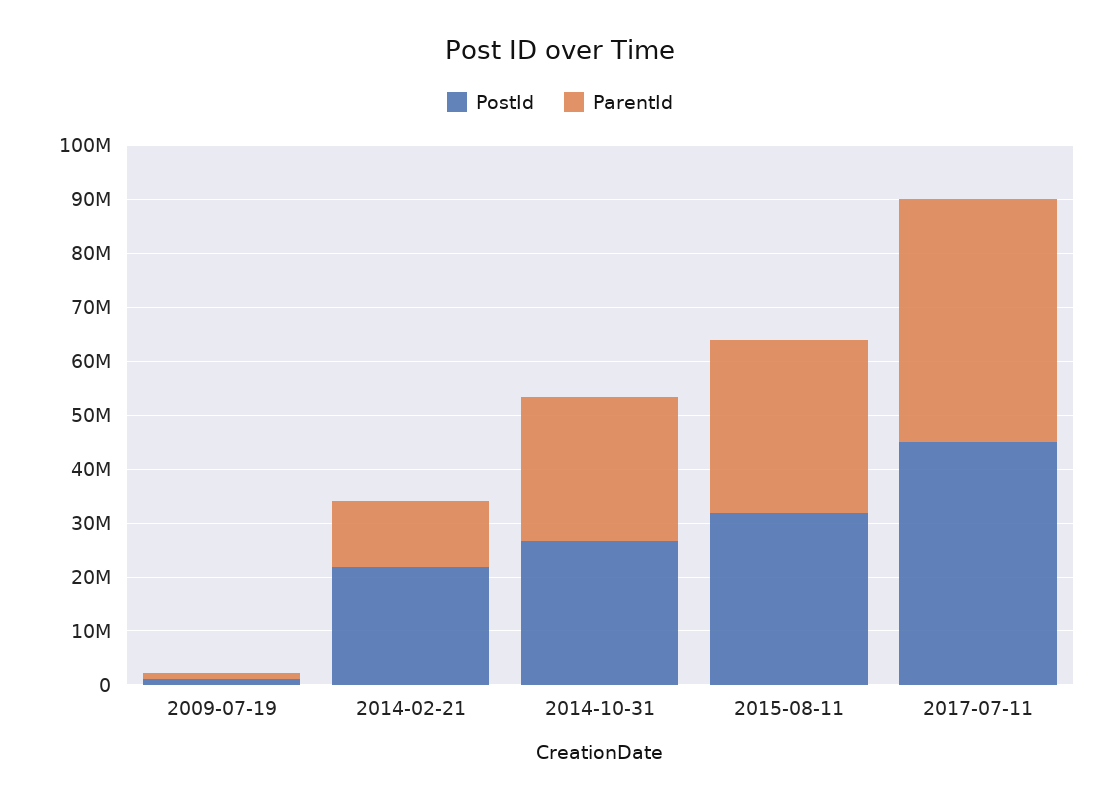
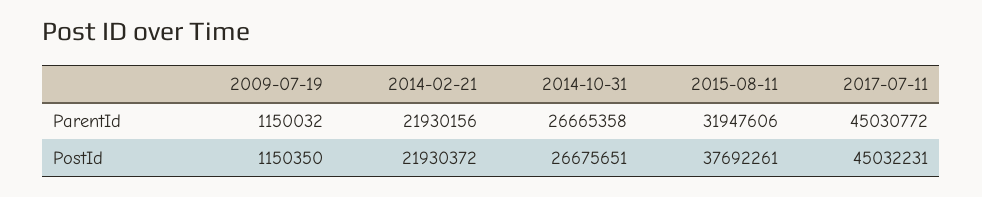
ParentId, 2014-02-21: 12000000 -> 21930156
PostId, 2015-08-11: 32000000 -> 37692261

